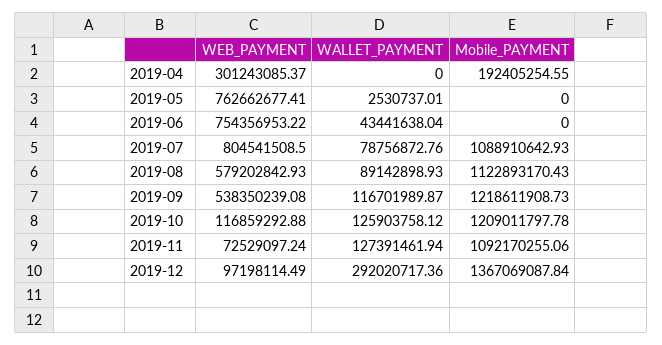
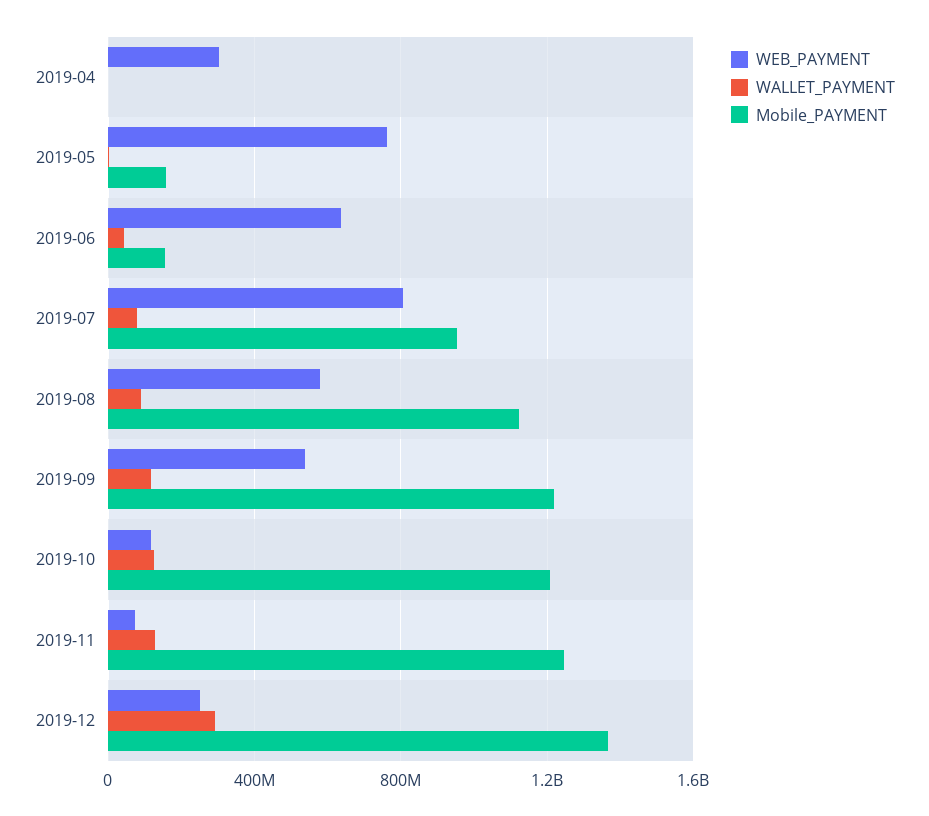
Mobile_PAYMENT, 2019-04: 192405254.55 -> 0
Mobile_PAYMENT, 2019-05: 0 -> 150000000
WEB_PAYMENT, 2019-06: 754356953.22 -> 650000000
Mobile_PAYMENT, 2019-06: 0 -> 150000000
Mobile_PAYMENT, 2019-07: 1088910642.93 -> 950000000
Mobile_PAYMENT, 2019-11: 1092170255.06 -> 1250000000
WEB_PAYMENT, 2019-12: 97198114.49 -> 250000000

